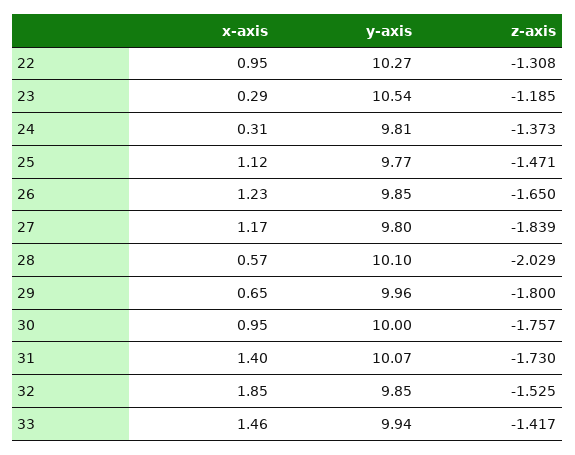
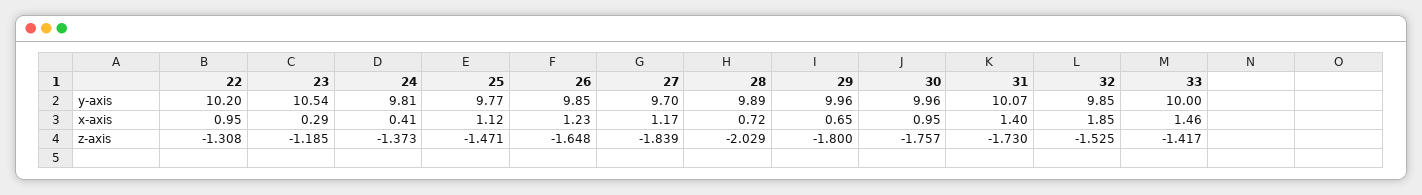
y-axis, 22: 10.27 -> 10.2
x-axis, 24: 0.31 -> 0.41
z-axis, 26: -1.65 -> -1.648
y-axis, 27: 9.8 -> 9.7
x-axis, 28: 0.57 -> 0.72
y-axis, 28: 10.1 -> 9.89
y-axis, 30: 10 -> 9.96
y-axis, 33: 9.94 -> 10

